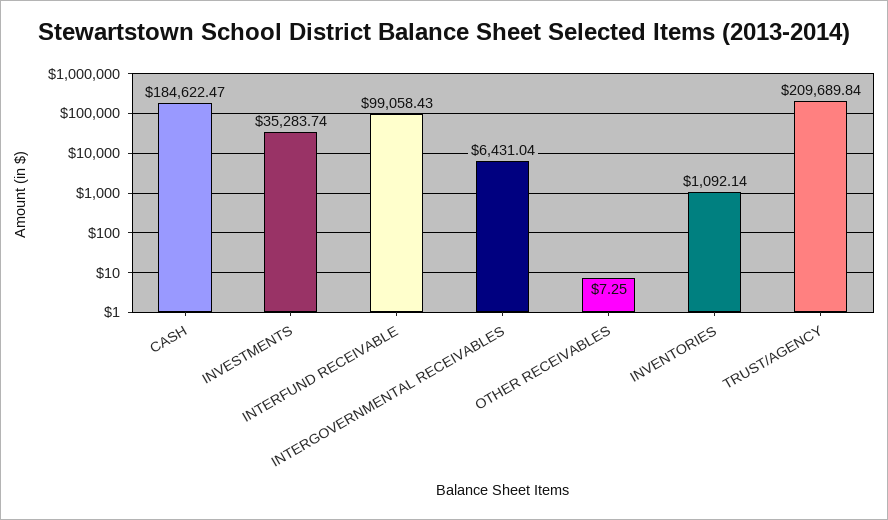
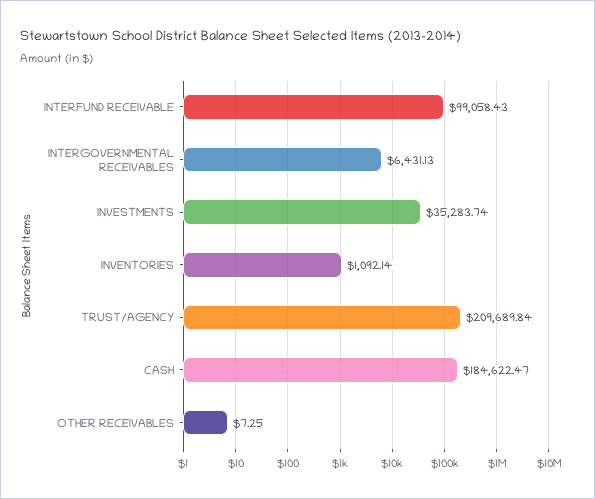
INTERGOVERNMENTAL RECEIVABLES: 6431.04 -> 6431.13

